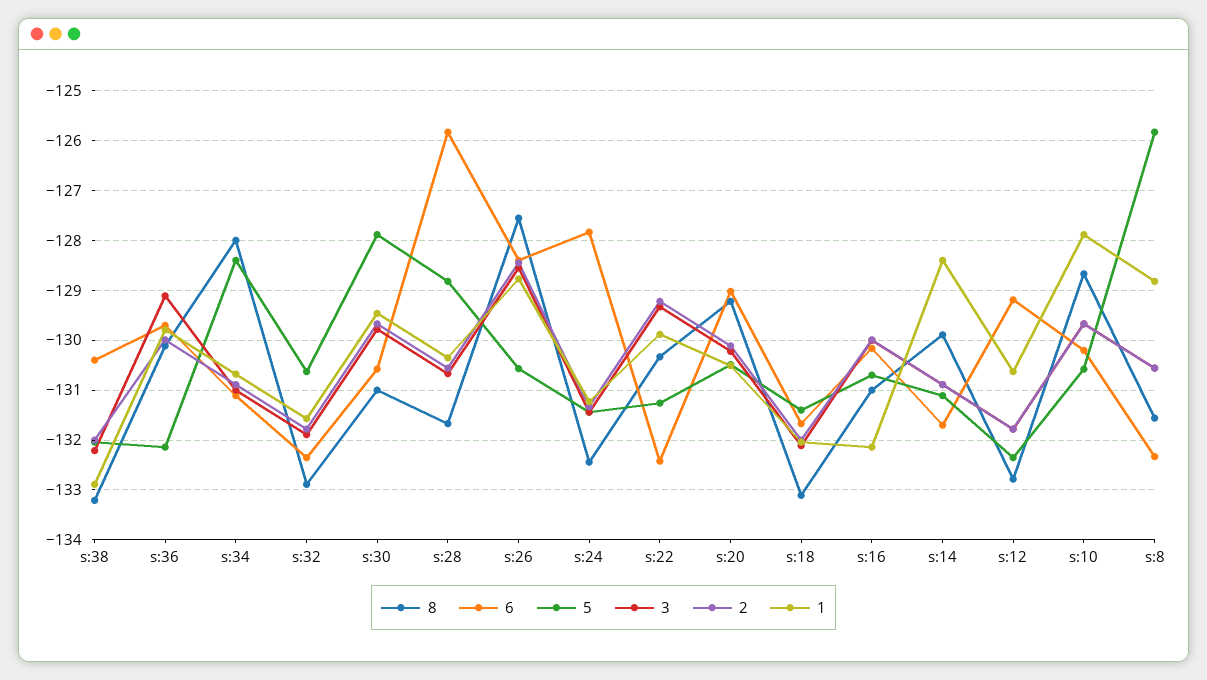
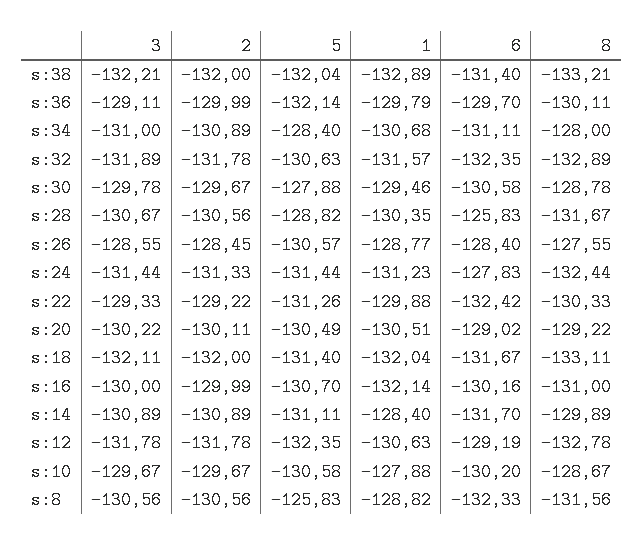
6, s:38: -130.4 -> -131.4
8, s:30: -131 -> -128.78

